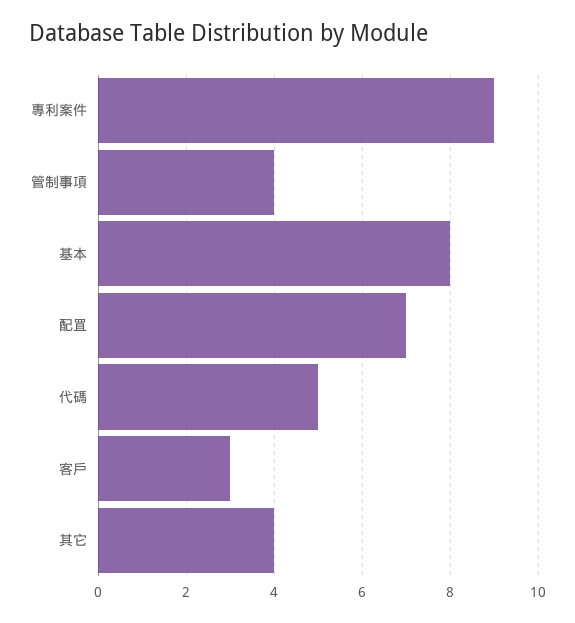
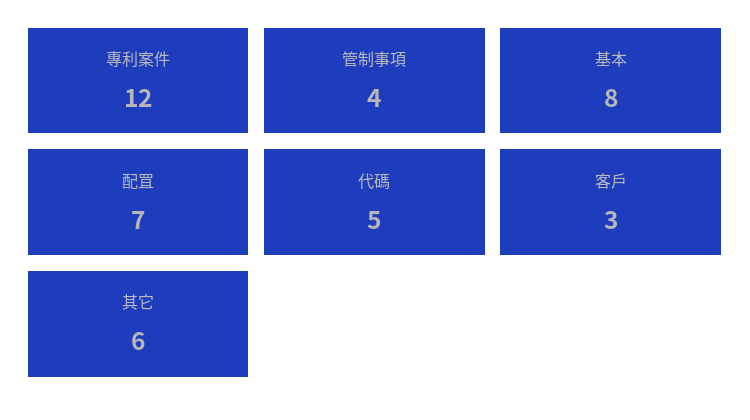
專利案件: 9 -> 12
其它: 4 -> 6

